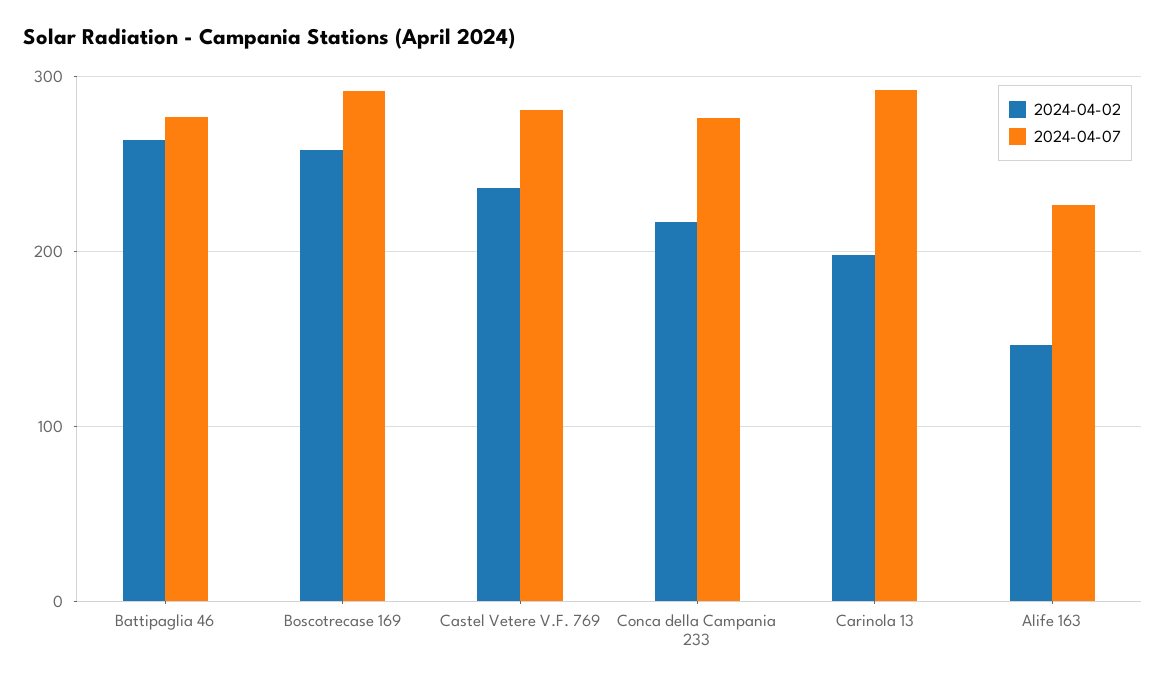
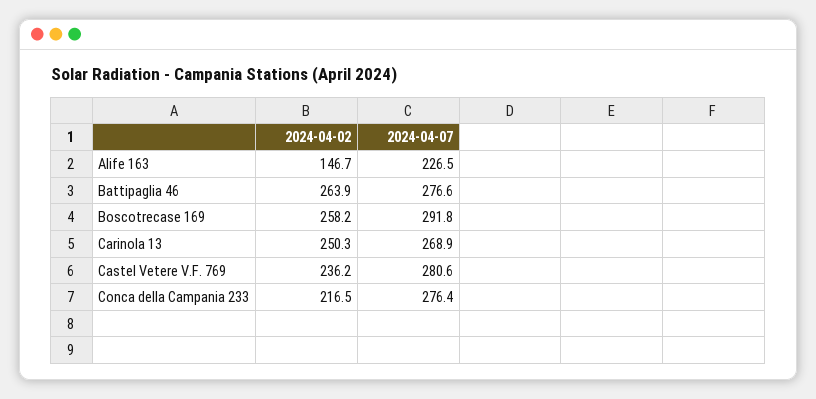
2024-04-02, Carinola 13: 200 -> 250.3
2024-04-07, Carinola 13: 290 -> 268.9

